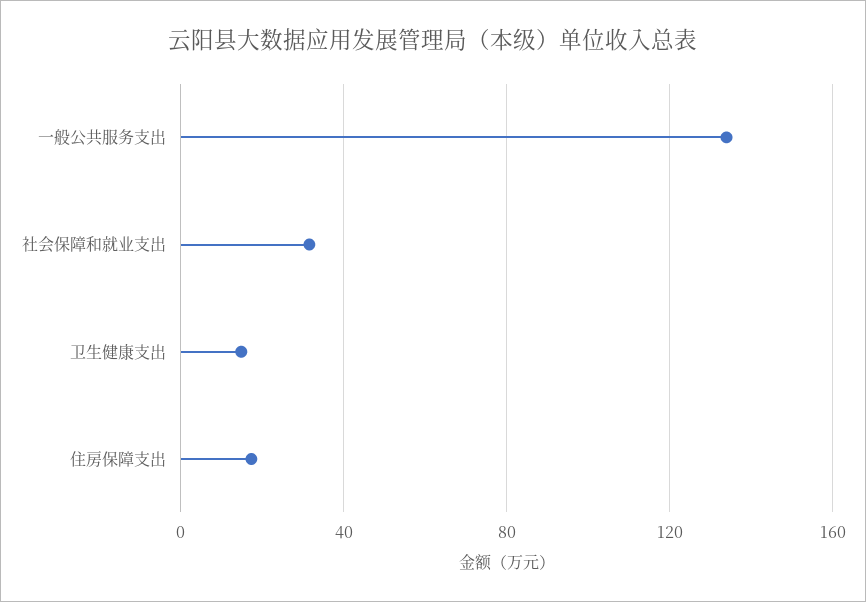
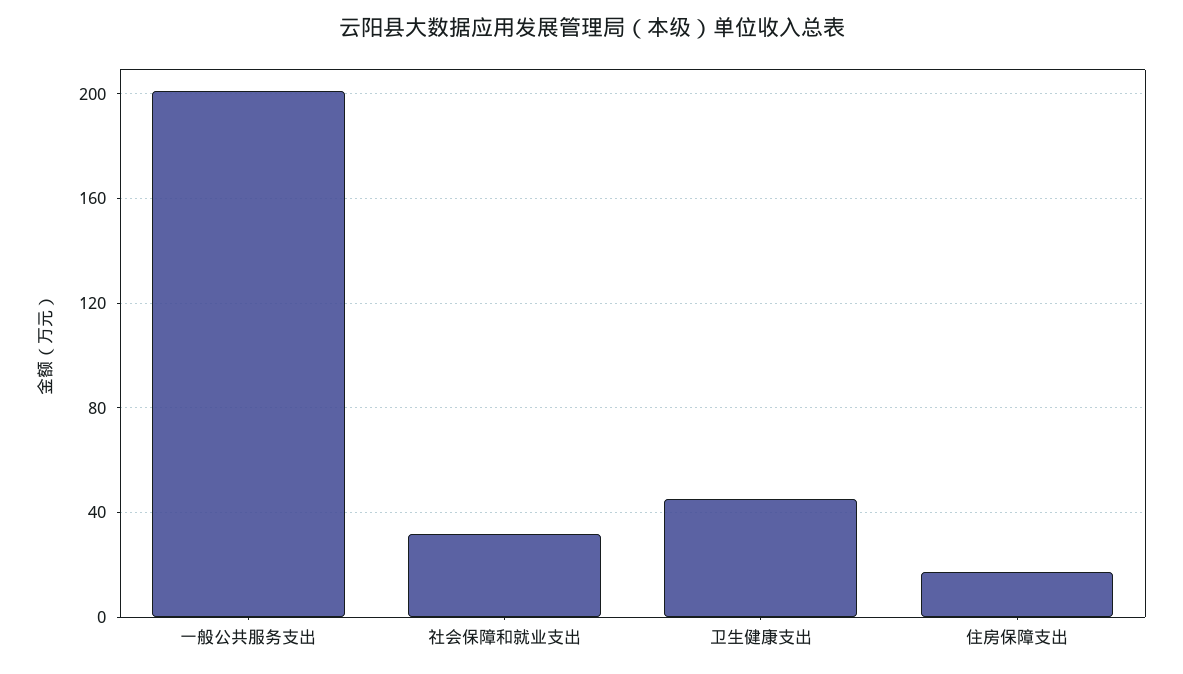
一般公共服务支出: 135 -> 200
卫生健康支出: 15 -> 45

